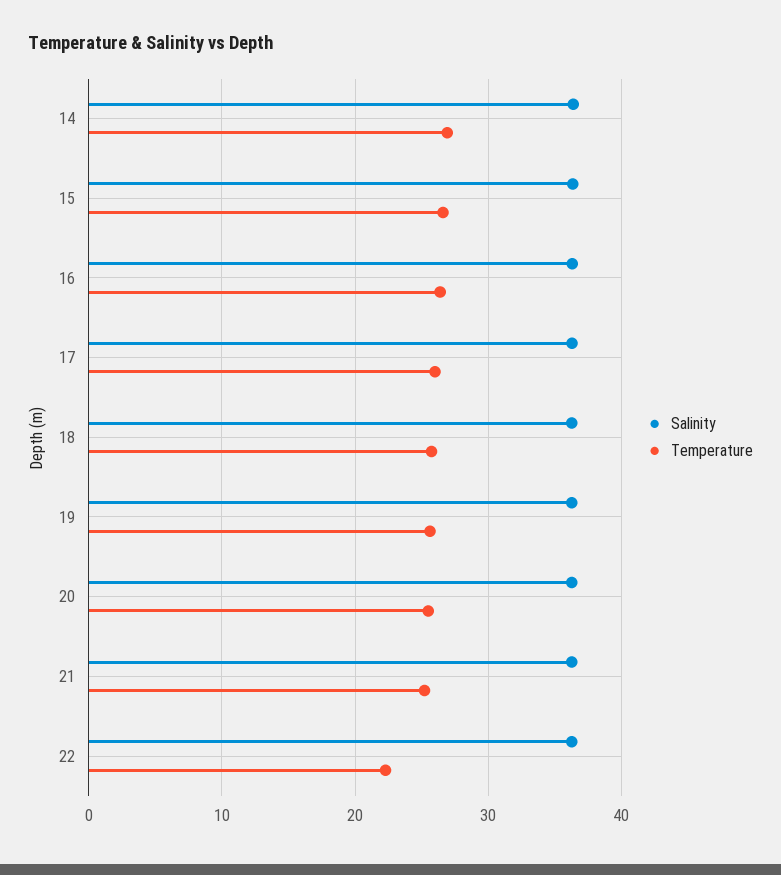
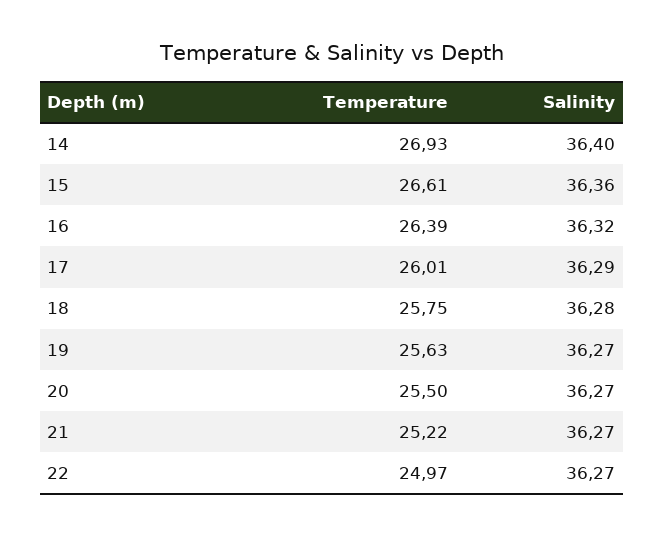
Temperature, 22: 22 -> 24.97

